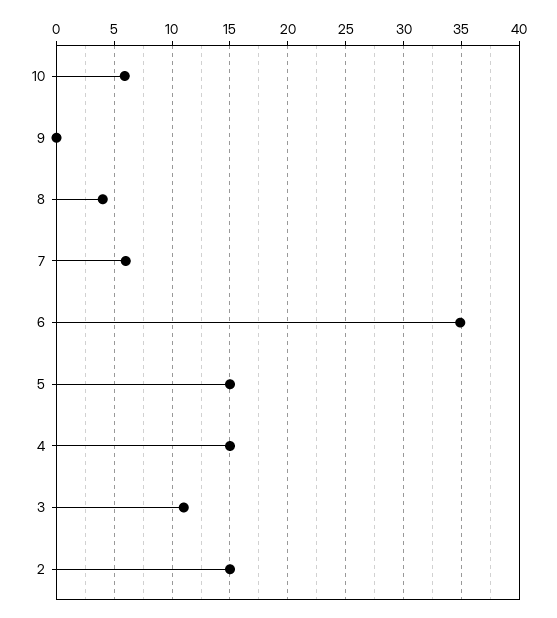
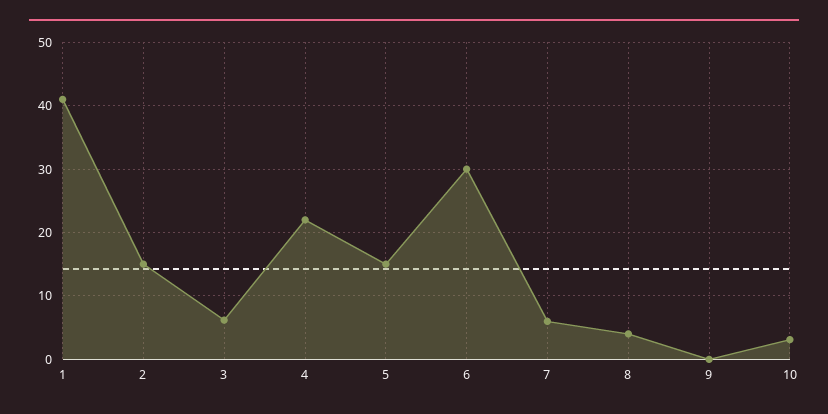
10: 6 -> 3
6: 35 -> 30
4: 15 -> 22
3: 11 -> 6
1: none -> 41

